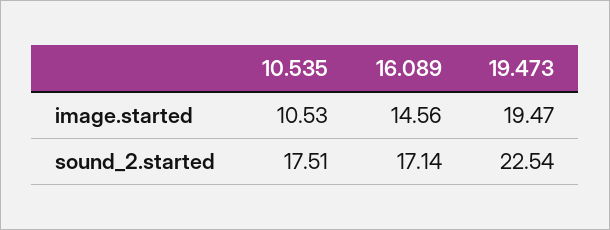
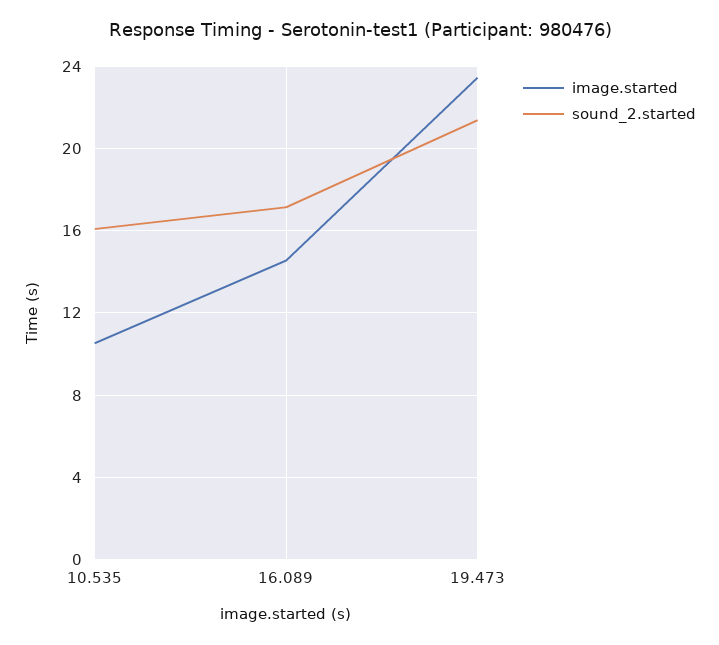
image.started, 19.473: 19.47 -> 23.5
sound_2.started, 10.535: 17.51 -> 16
sound_2.started, 19.473: 22.54 -> 21.5

